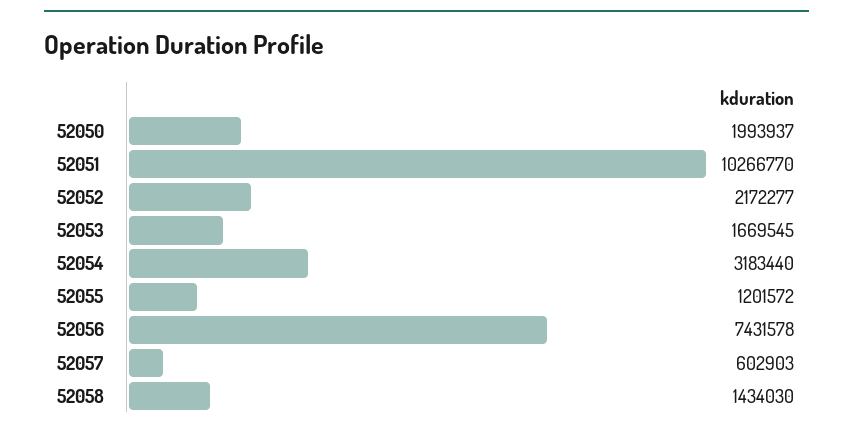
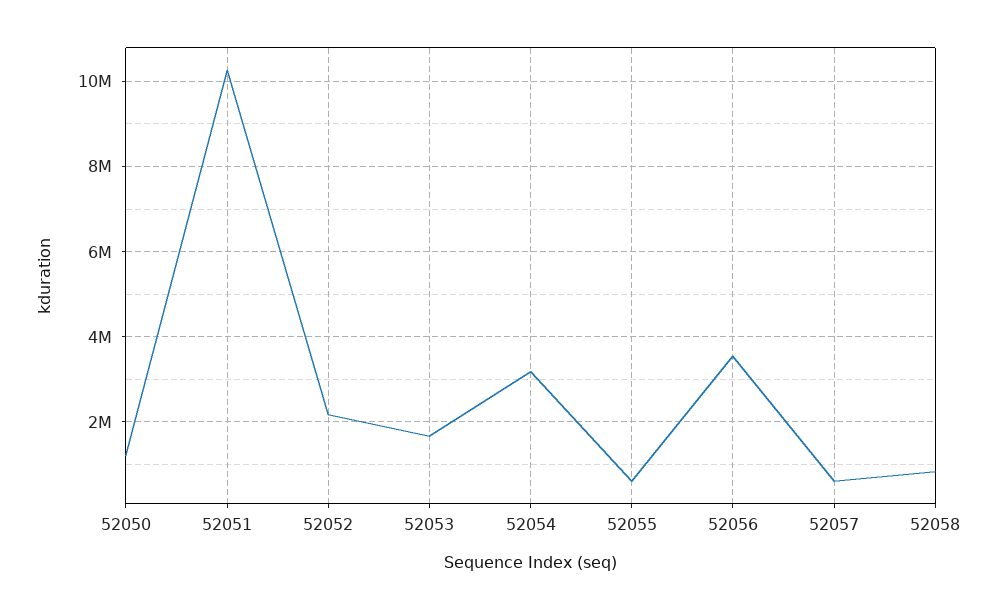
52050: 1993937 -> 1200000
52055: 1201572 -> 600000
52056: 7431578 -> 3600000
52058: 1434030 -> 800000

